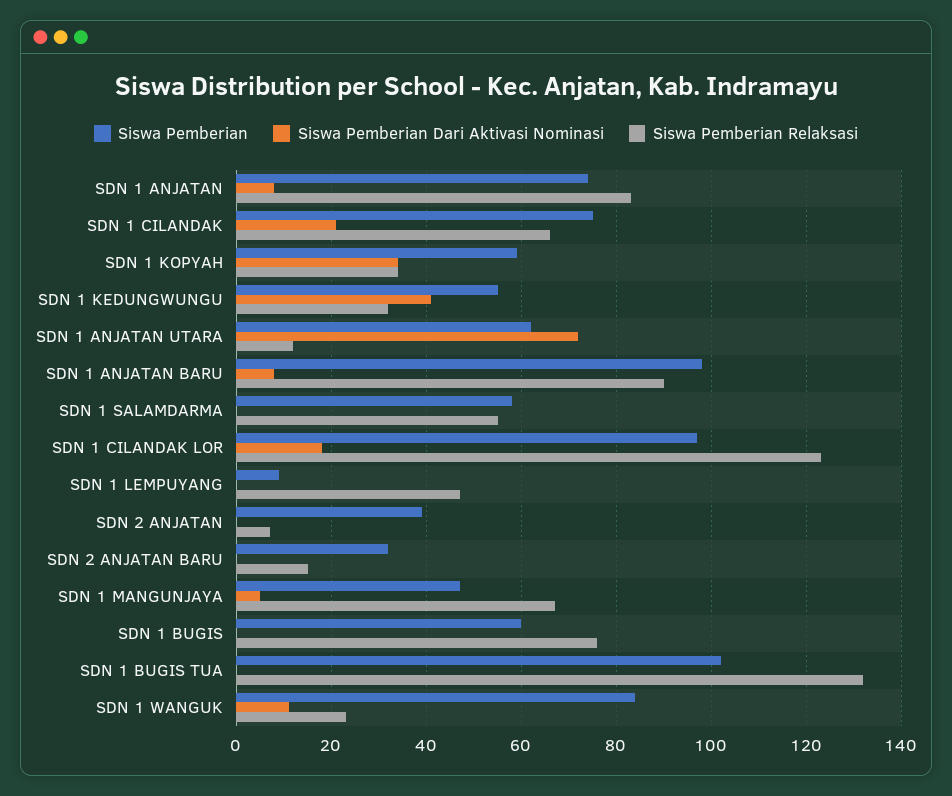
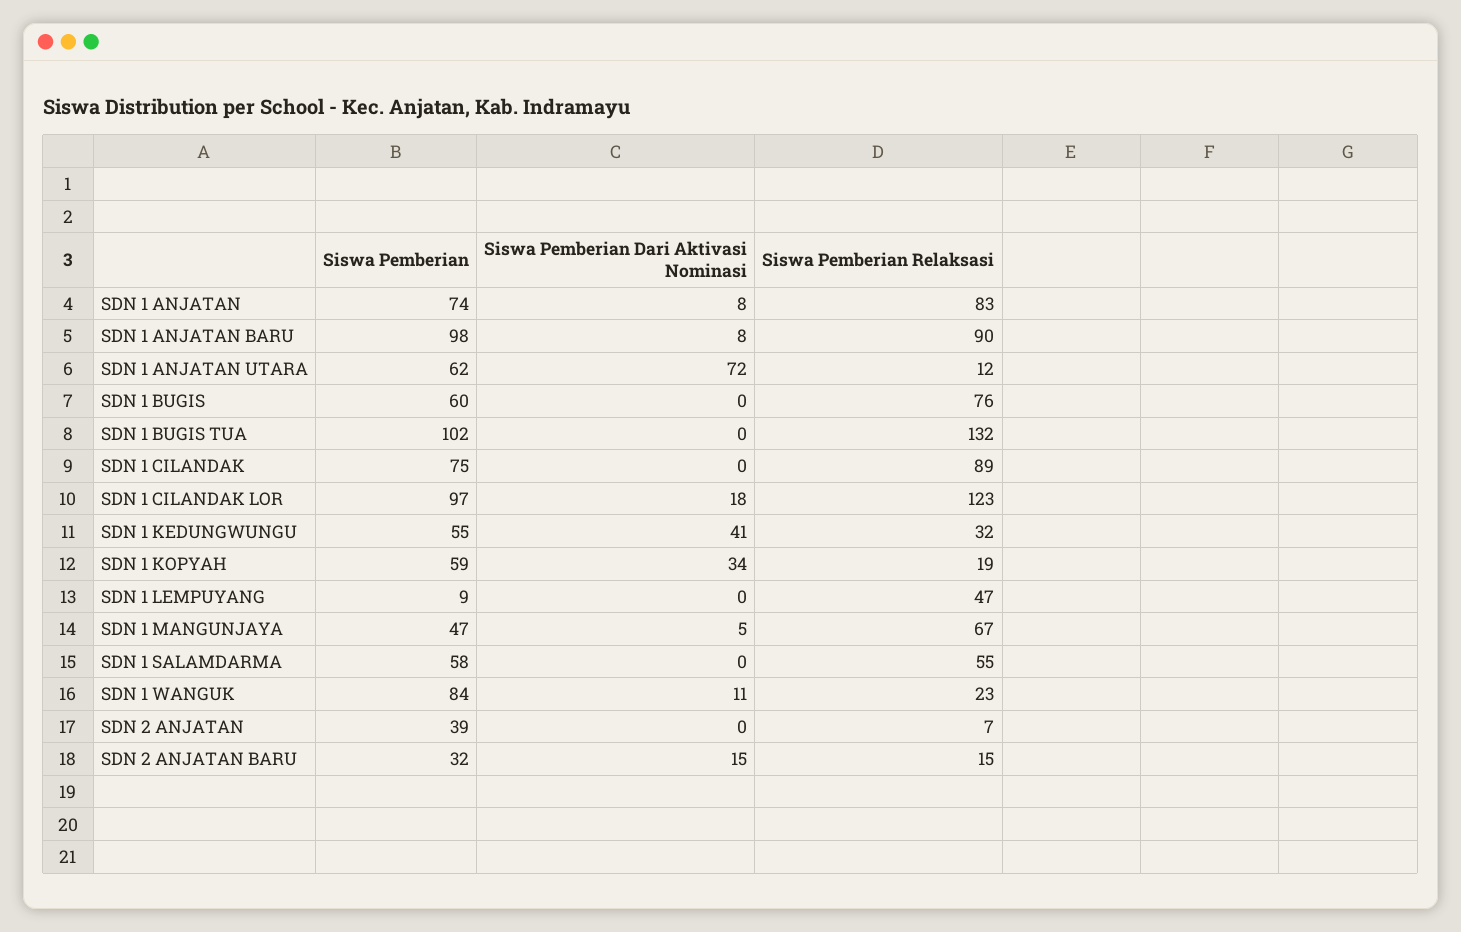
Siswa Pemberian Dari Aktivasi Nominasi, SDN 1 CILANDAK: 20 -> 0
Siswa Pemberian Relaksasi, SDN 1 CILANDAK: 65 -> 89
Siswa Pemberian Relaksasi, SDN 1 KOPYAH: 35 -> 19
Siswa Pemberian Dari Aktivasi Nominasi, SDN 2 ANJATAN BARU: 0 -> 15

